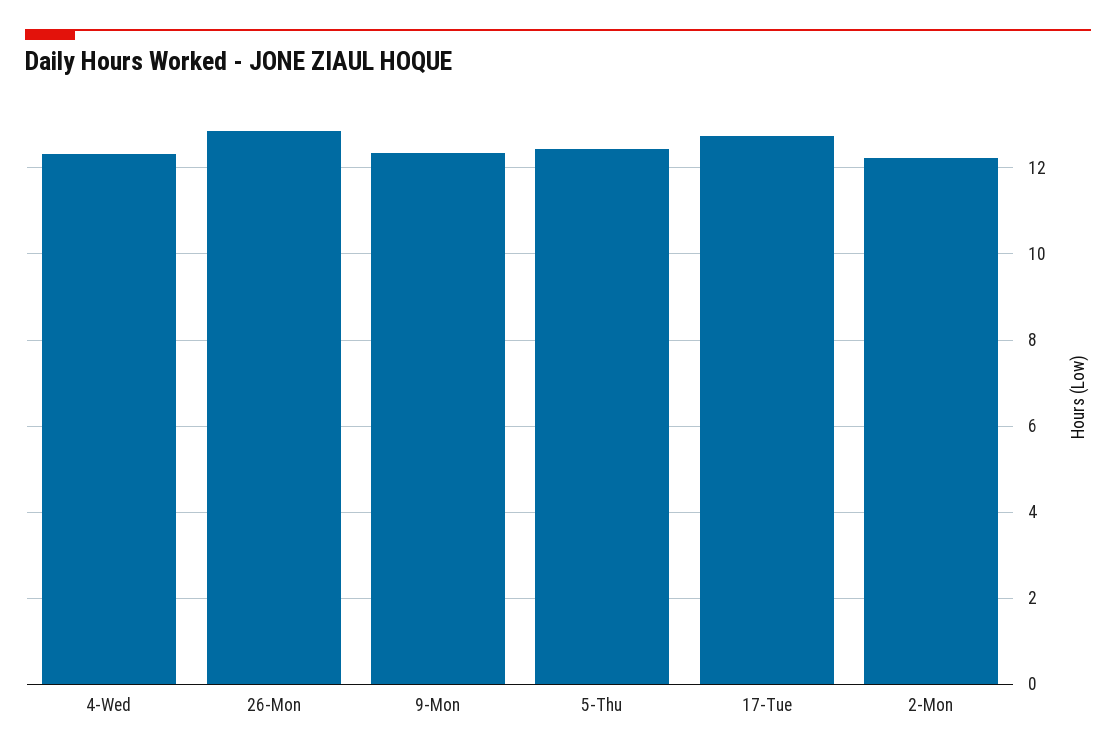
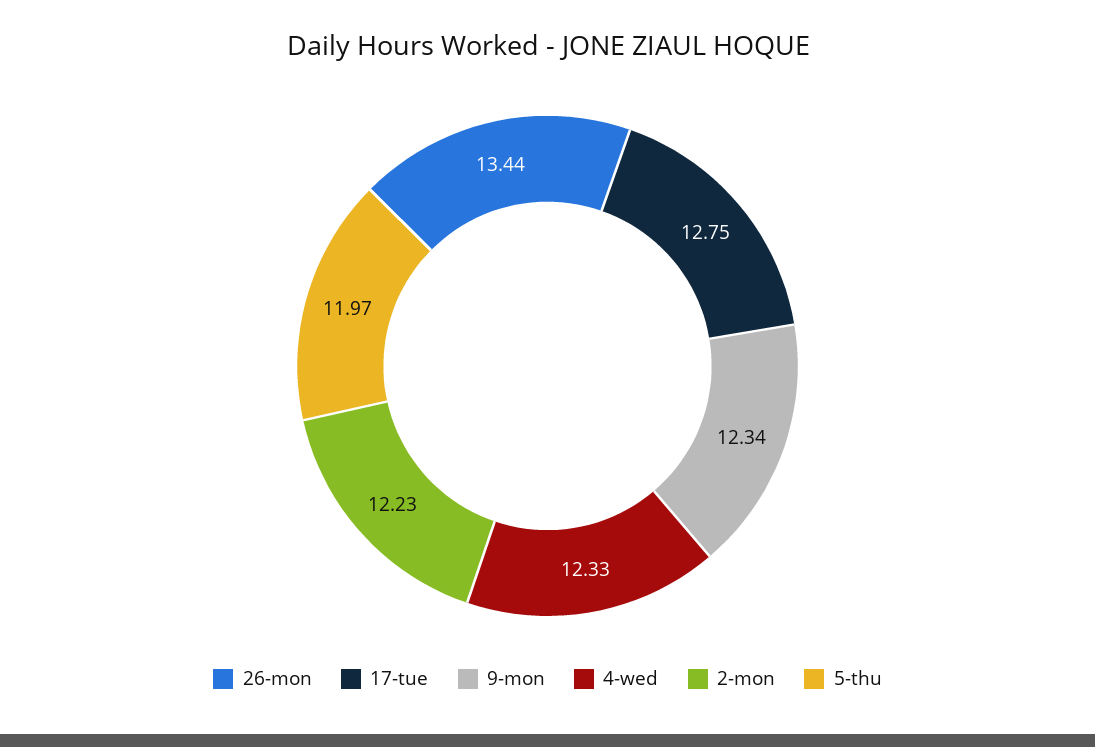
26-Mon: 12.8 -> 13.44
5-Thu: 12.4 -> 11.97

